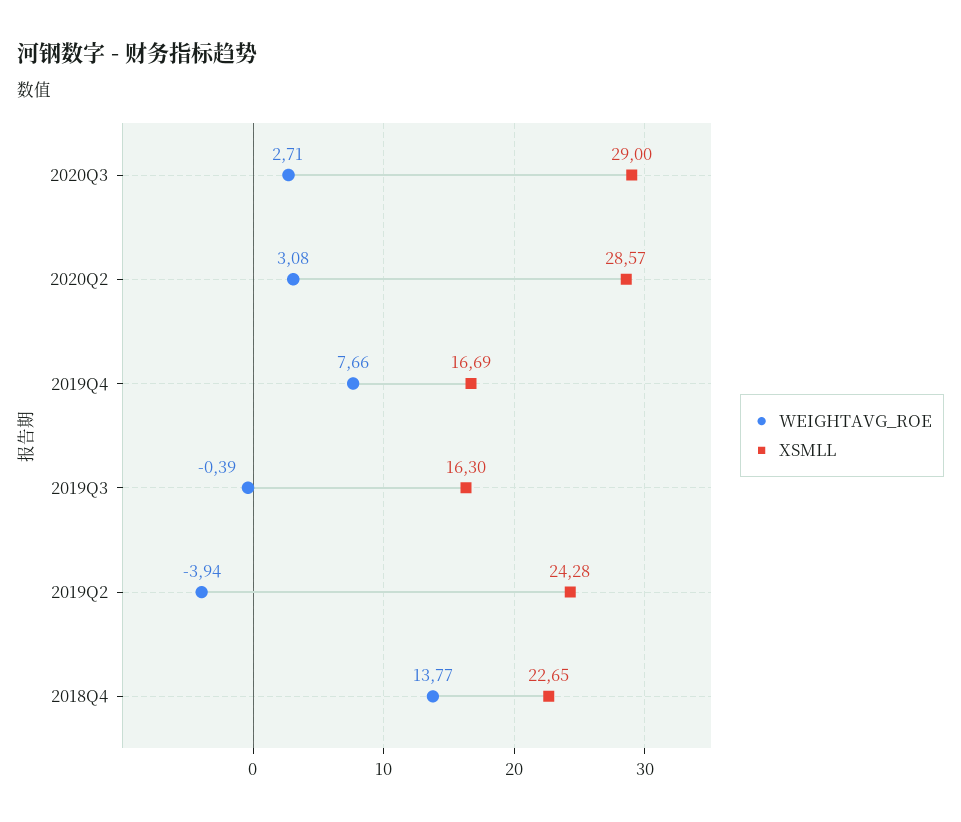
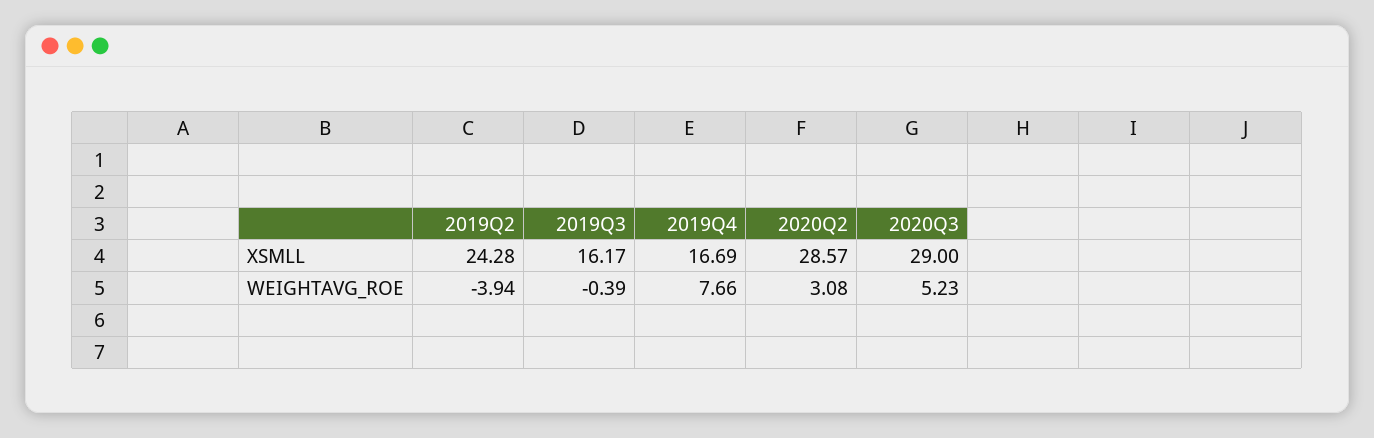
WEIGHTAVG_ROE, 2020Q3: 2.71 -> 5.23
XSMLL, 2019Q3: 16.3 -> 16.17
WEIGHTAVG_ROE, 2018Q4: 13.77 -> none
XSMLL, 2018Q4: 22.65 -> none

